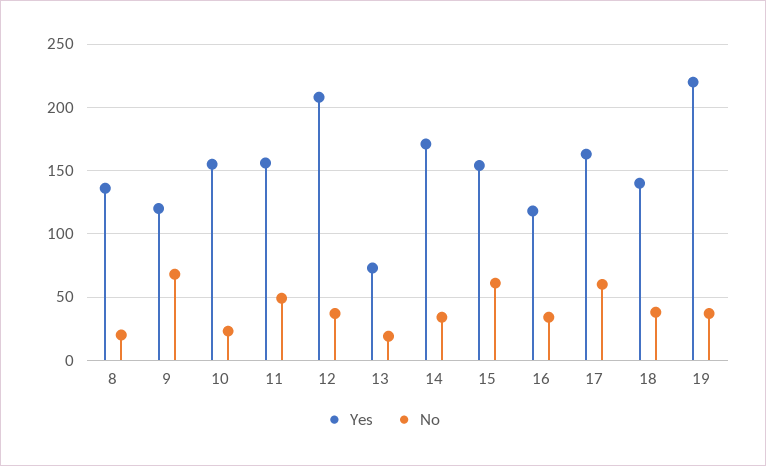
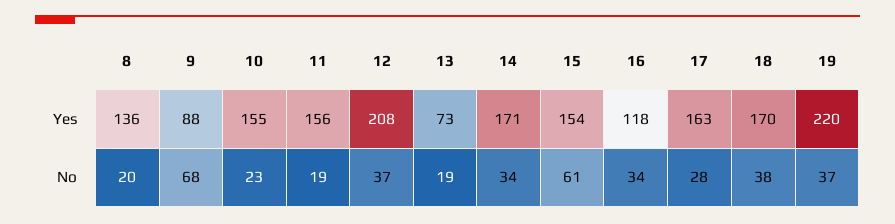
Yes, 9: 120 -> 88
No, 11: 50 -> 19
No, 17: 60 -> 28
Yes, 18: 140 -> 170

